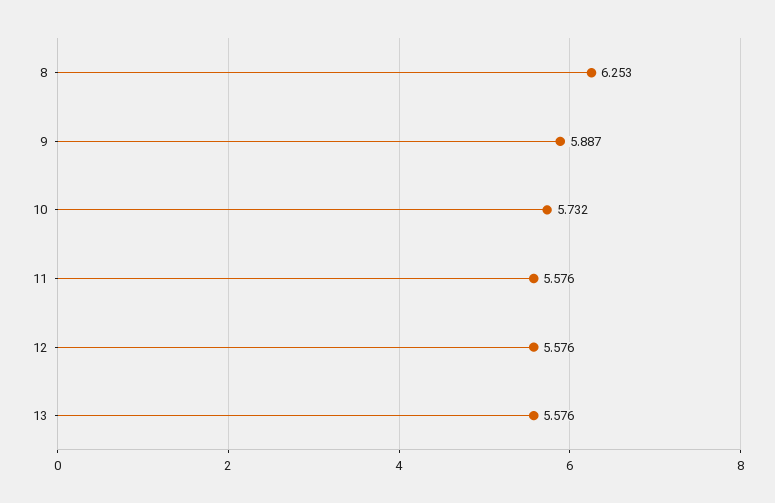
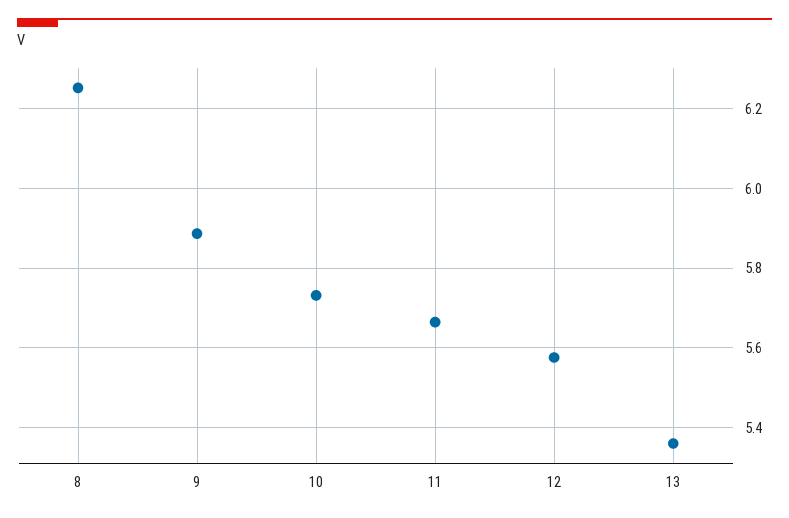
11: 5.576 -> 5.66
13: 5.576 -> 5.36

